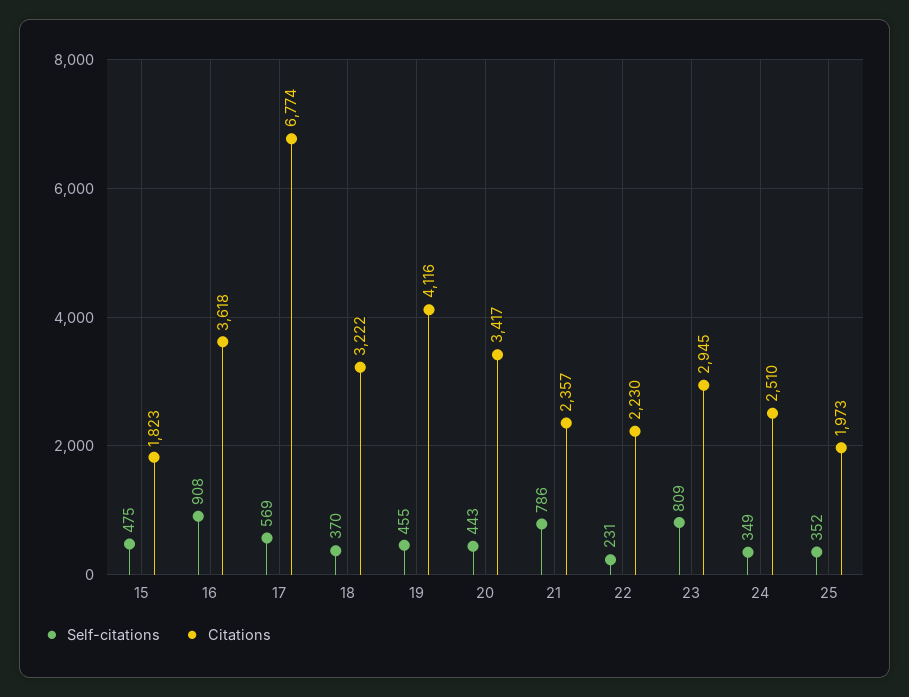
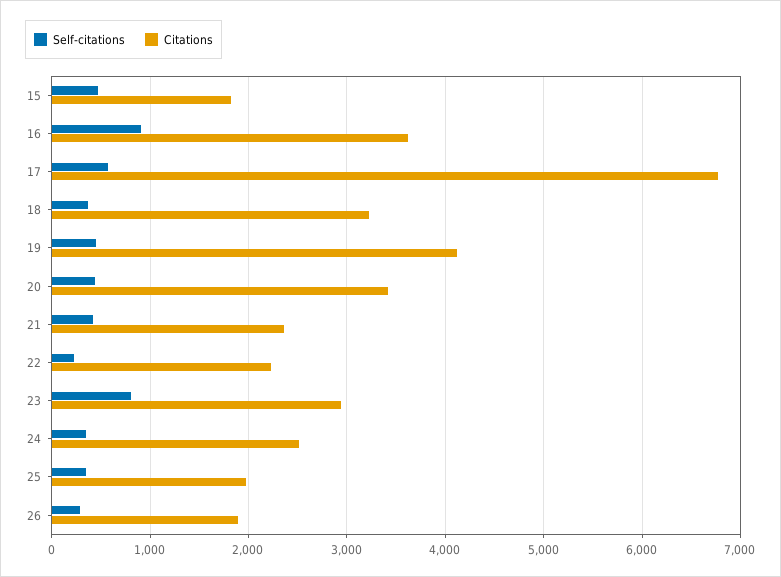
Self-citations, 21: 786 -> 400
Self-citations, 26: none -> 300
Citations, 26: none -> 1900

